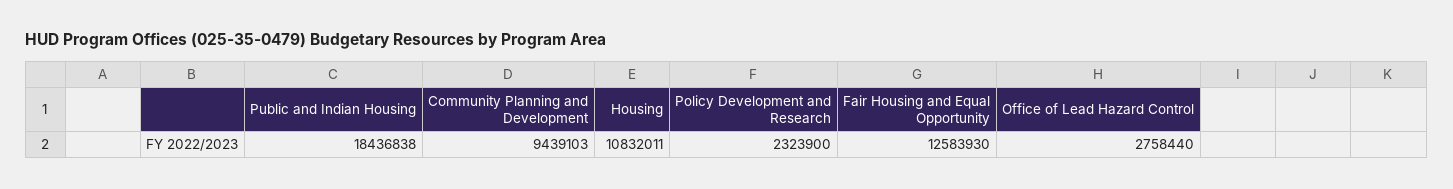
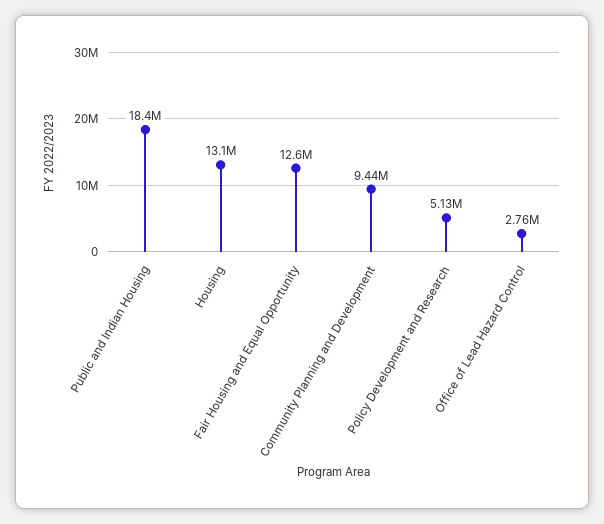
Housing: 10832011 -> 13100000
Policy Development and Research: 2323900 -> 5130000

